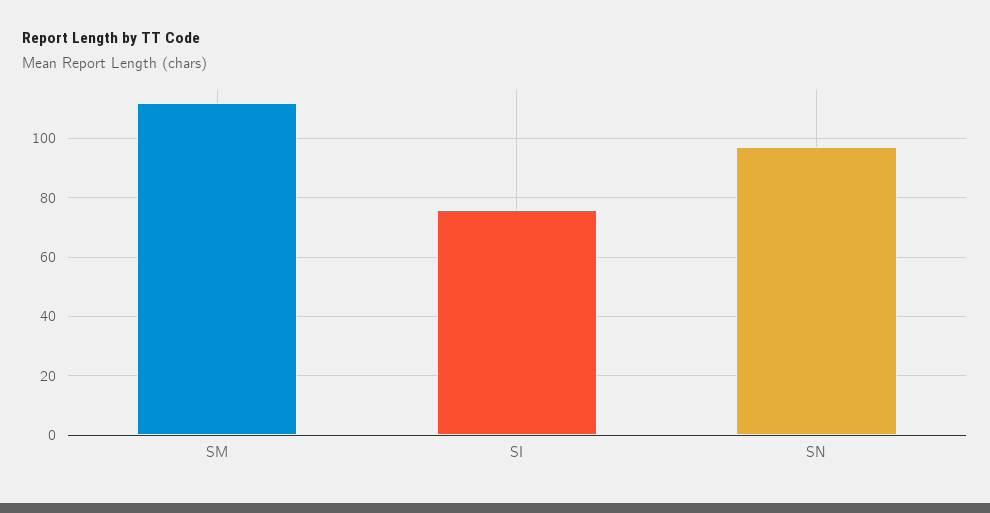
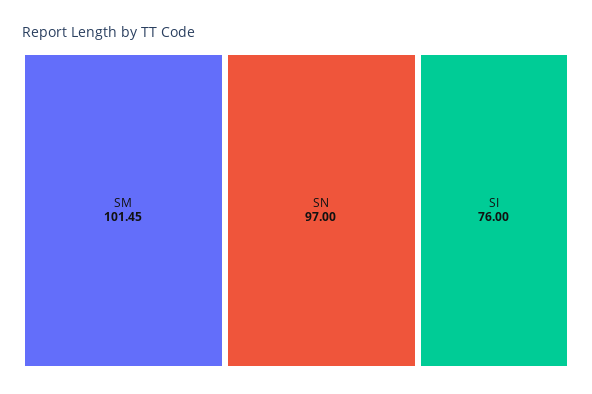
SM: 112.5 -> 101.45

